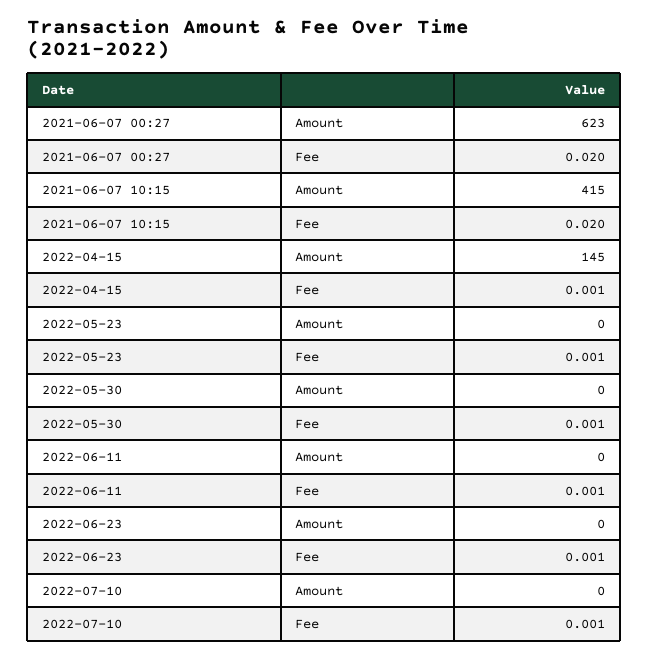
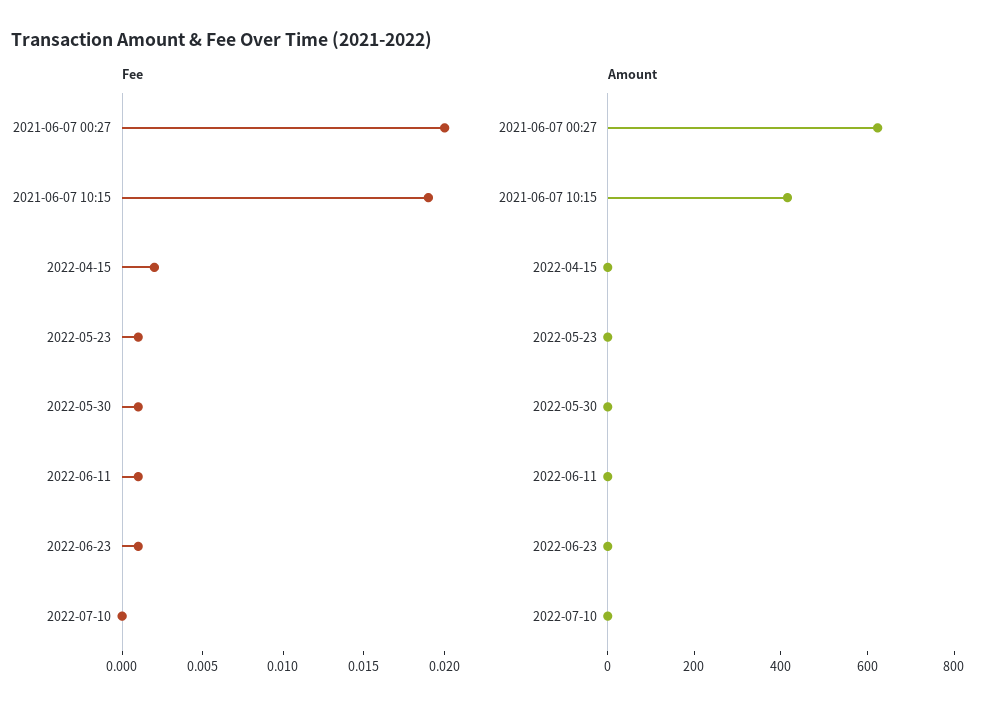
Fee, 2021-06-07 10:15: 0.02 -> 0.019
Amount, 2022-04-15: 145 -> 0
Fee, 2022-04-15: 0.001 -> 0.002
Fee, 2022-07-10: 0.001 -> 0

